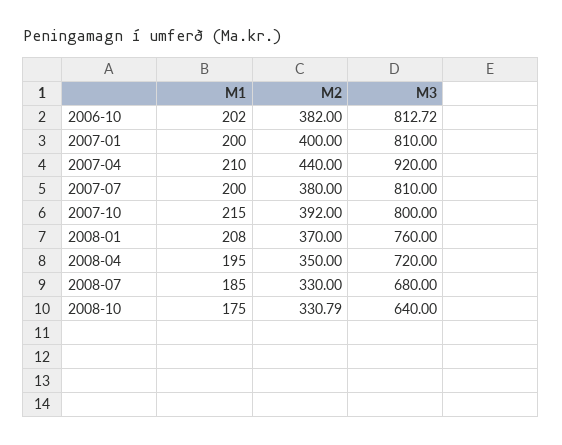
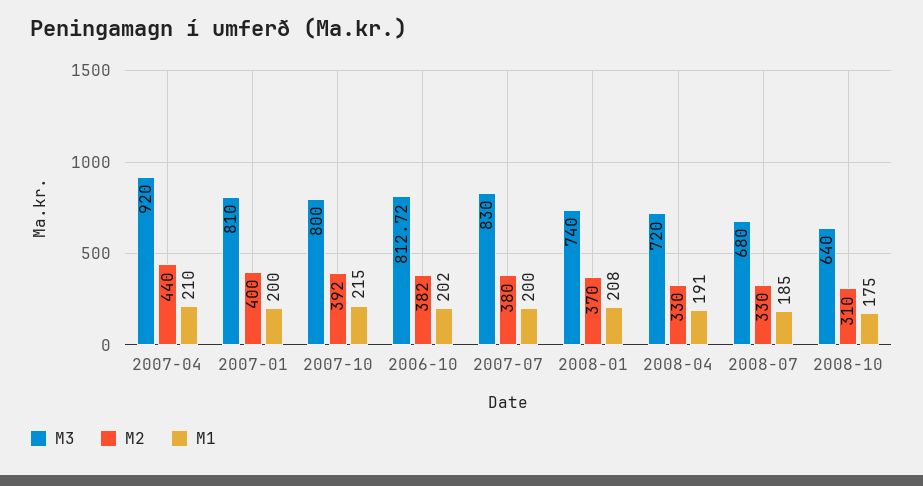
M3, 2007-07: 810 -> 830
M3, 2008-01: 760 -> 740
M1, 2008-04: 195 -> 191
M2, 2008-04: 350 -> 330
M2, 2008-10: 330.79 -> 310

